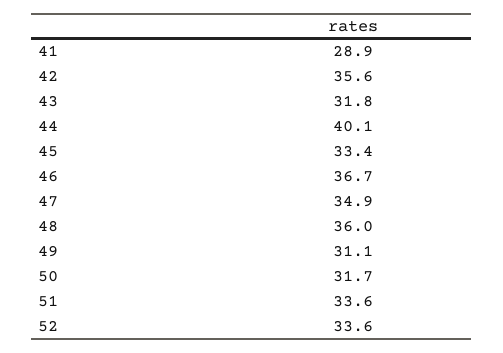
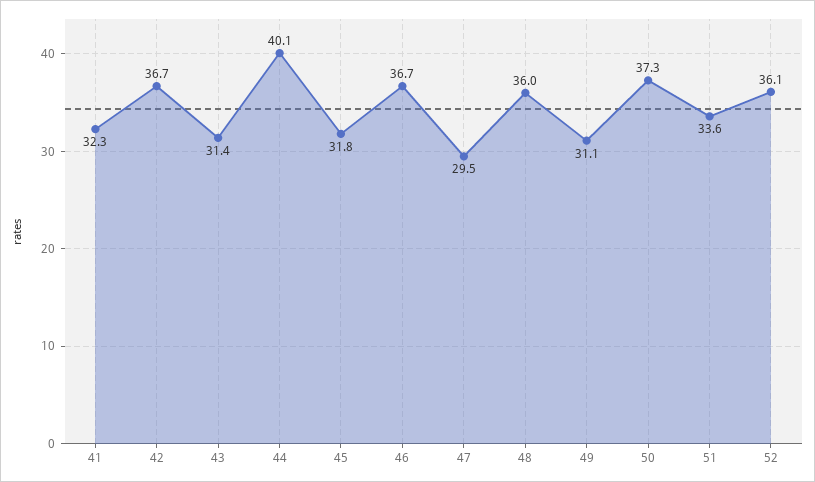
41: 28.9 -> 32.3
42: 35.6 -> 36.7
43: 31.8 -> 31.4
45: 33.4 -> 31.8
47: 34.9 -> 29.5
50: 31.7 -> 37.3
52: 33.6 -> 36.1

